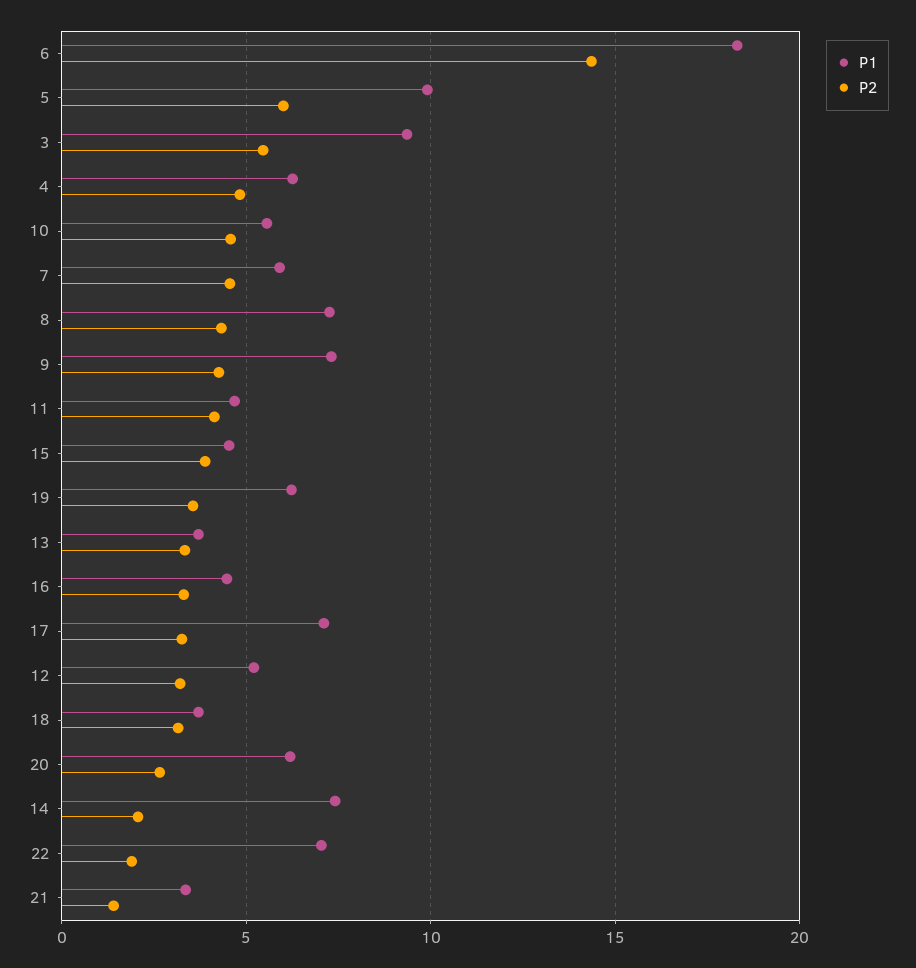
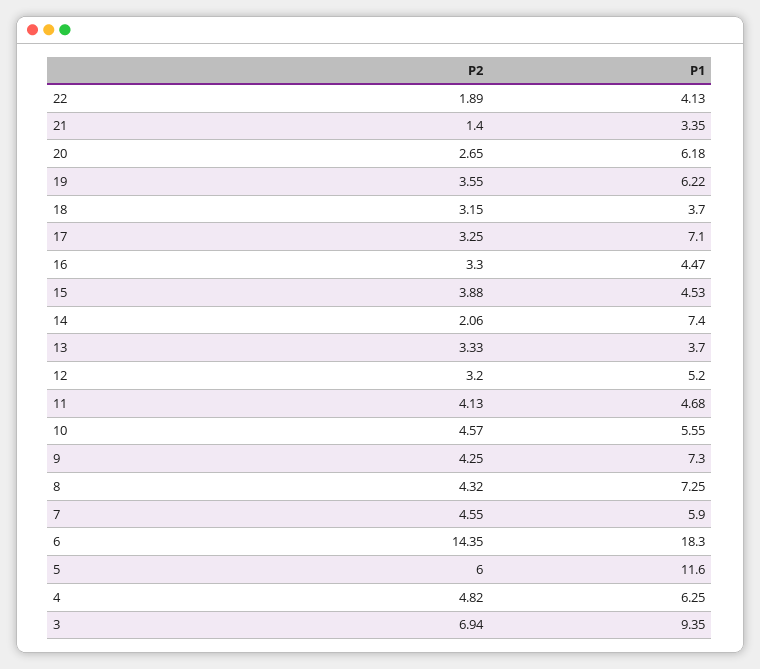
P1, 5: 10 -> 11.6
P2, 3: 5.5 -> 6.94
P1, 22: 7 -> 4.13

